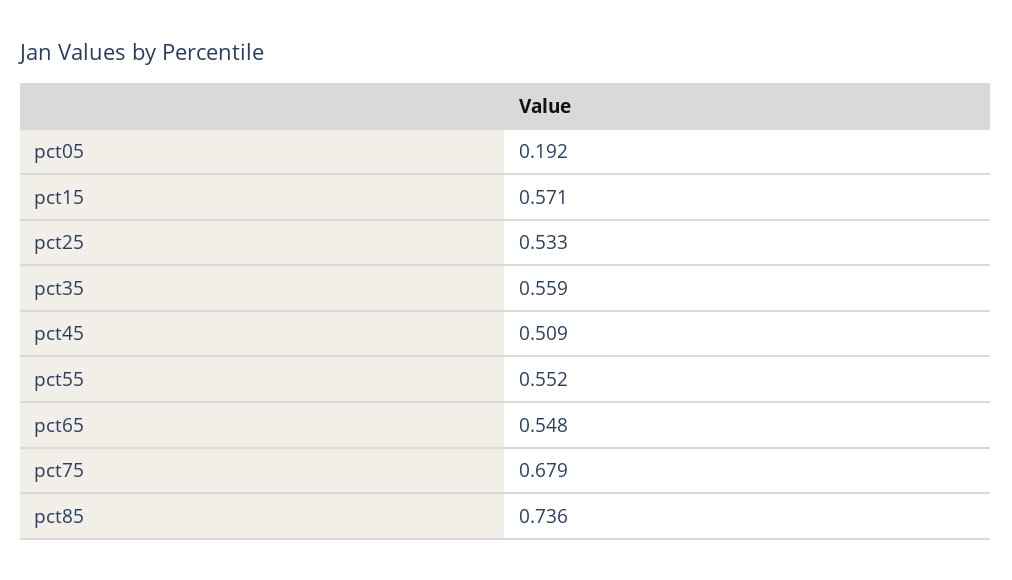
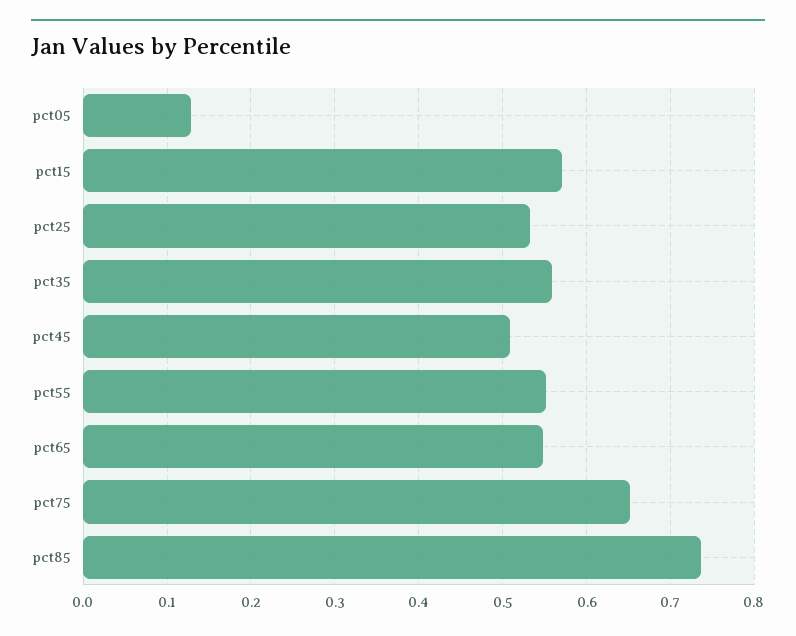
pct05: 0.192 -> 0.13
pct75: 0.679 -> 0.65

